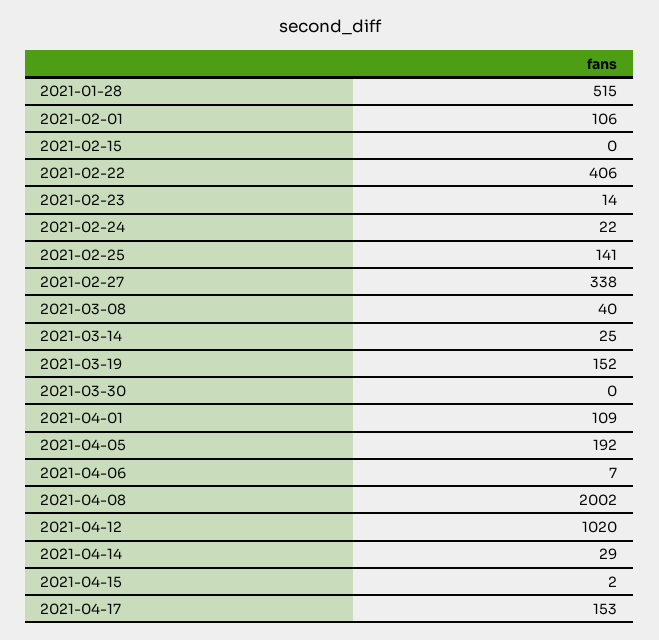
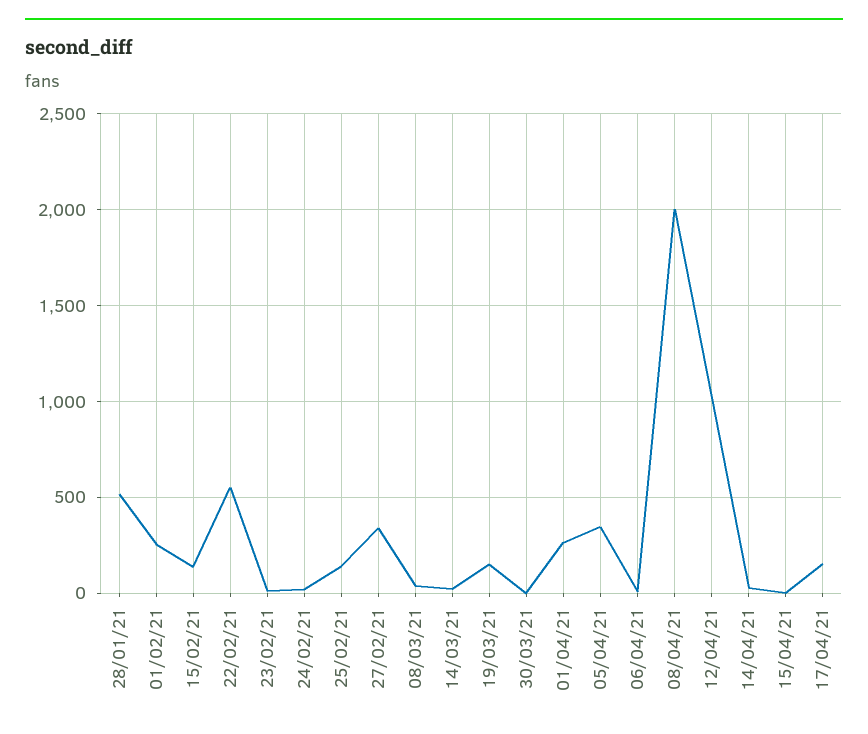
2021-02-01: 106 -> 250
2021-02-15: 0 -> 150
2021-02-22: 406 -> 550
2021-04-01: 109 -> 250
2021-04-05: 192 -> 350

